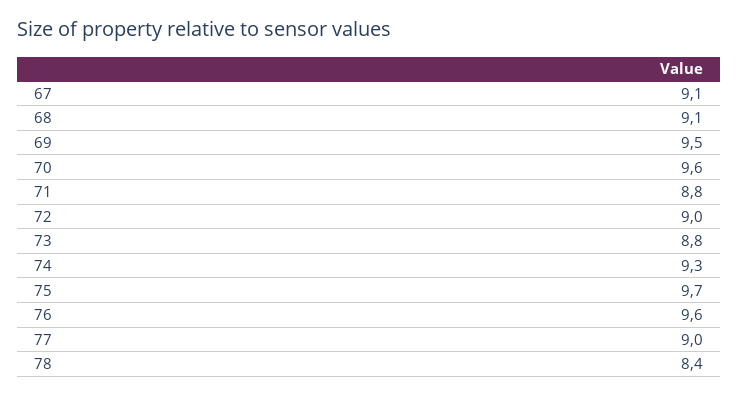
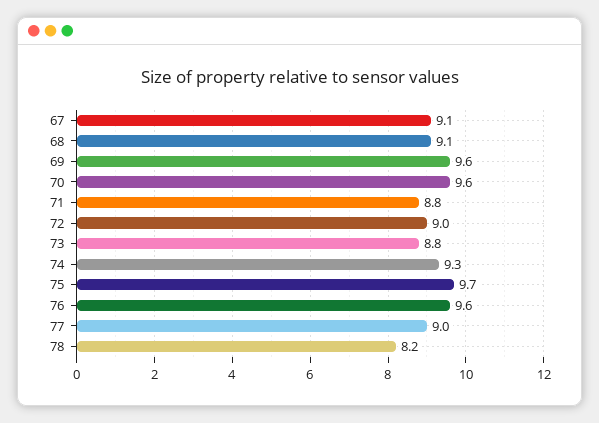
69: 9.5 -> 9.6
78: 8.4 -> 8.2

